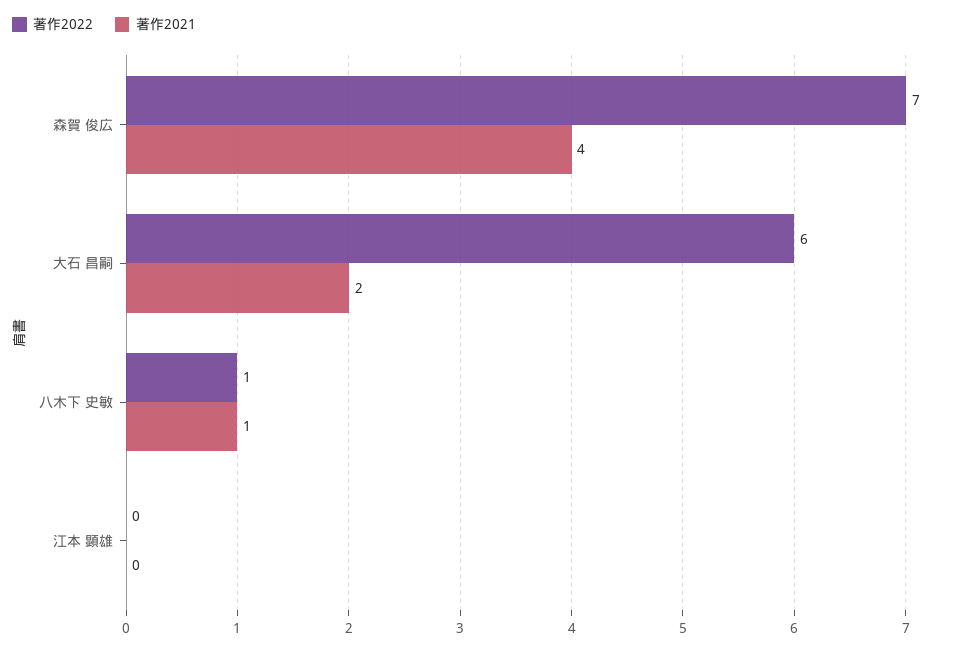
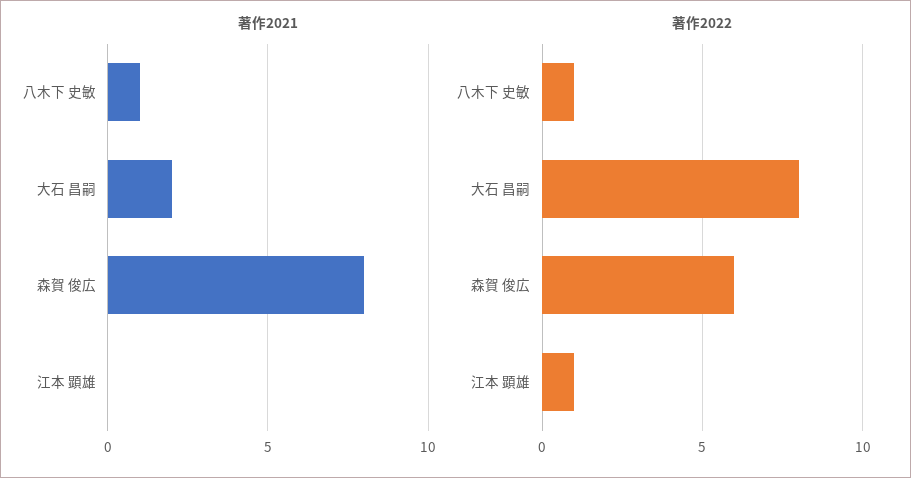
著作2022, 森賀 俊広: 7 -> 6
著作2021, 森賀 俊広: 4 -> 8
著作2022, 大石 昌嗣: 6 -> 8
著作2022, 江本 顕雄: 0 -> 1

